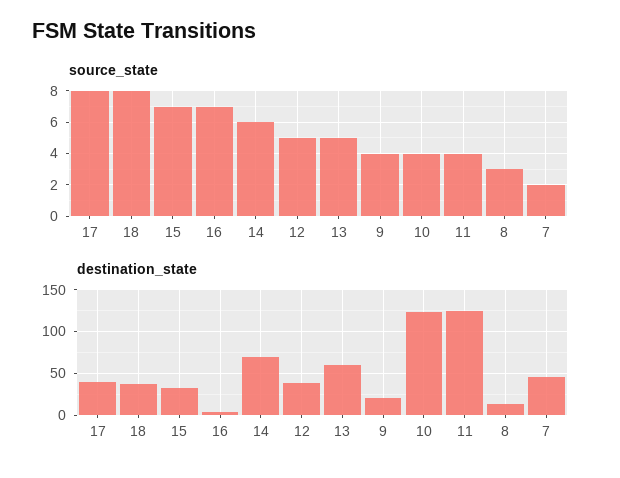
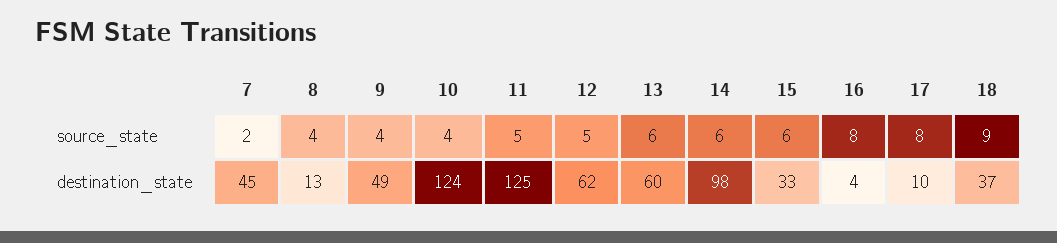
source_state, 18: 8 -> 9
source_state, 15: 7 -> 6
source_state, 16: 7 -> 8
source_state, 13: 5 -> 6
source_state, 11: 4 -> 5
source_state, 8: 3 -> 4
destination_state, 17: 40 -> 10
destination_state, 14: 70 -> 98
destination_state, 12: 40 -> 62
destination_state, 9: 20 -> 49

